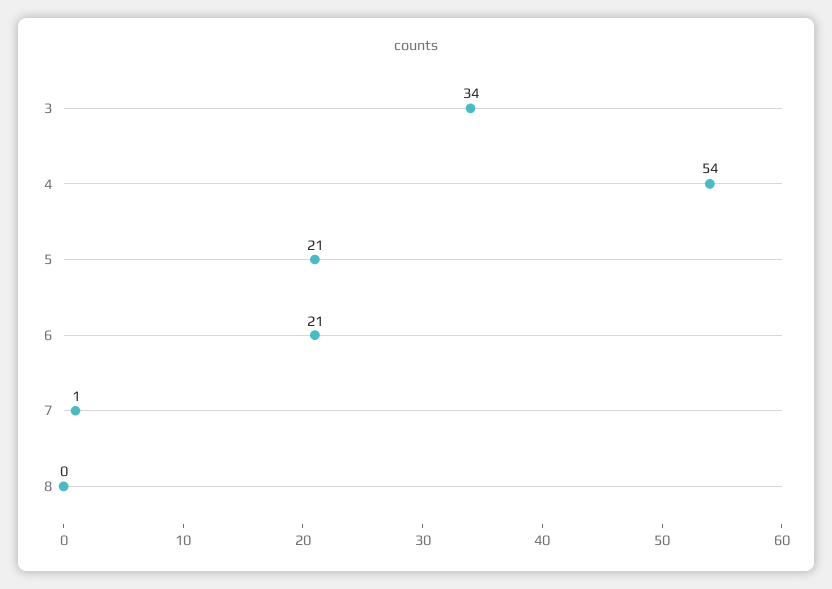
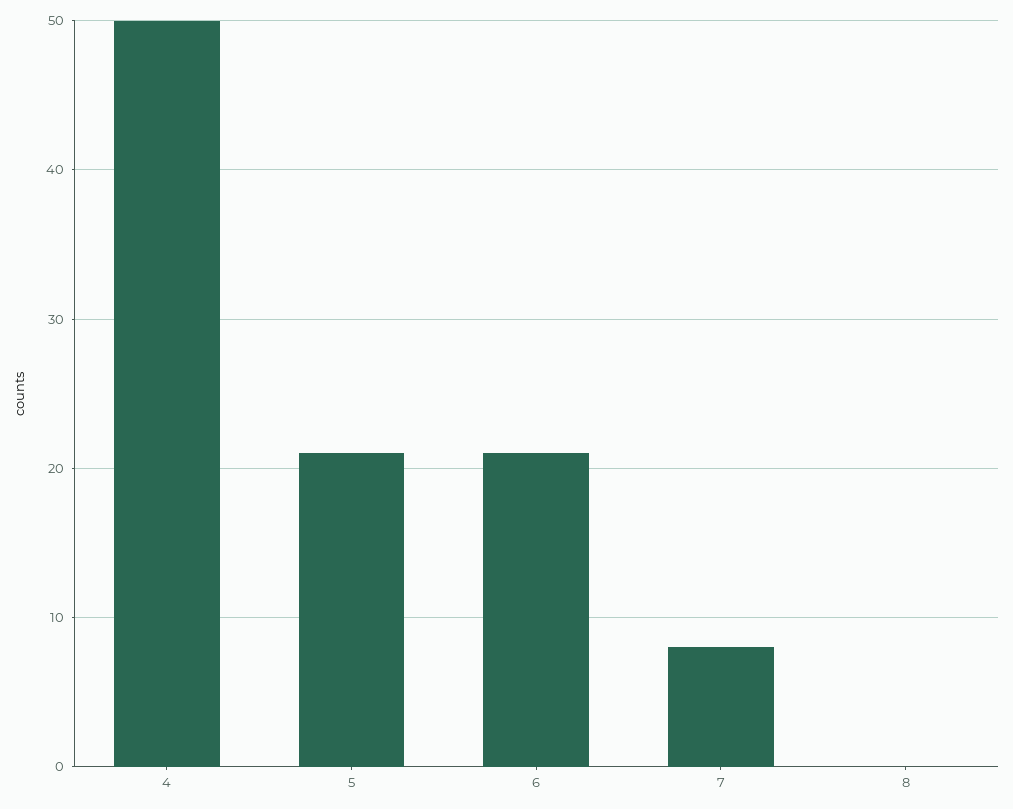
3: 34 -> none
4: 54 -> 50
7: 1 -> 8

